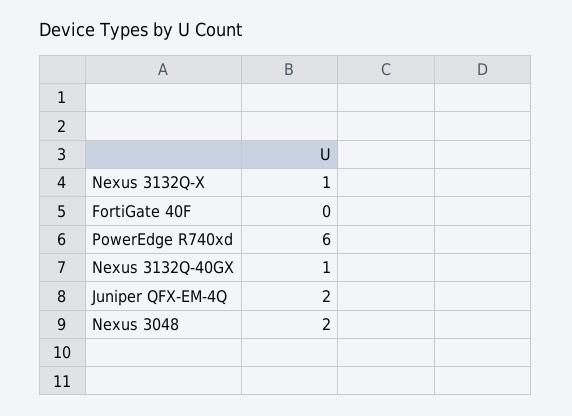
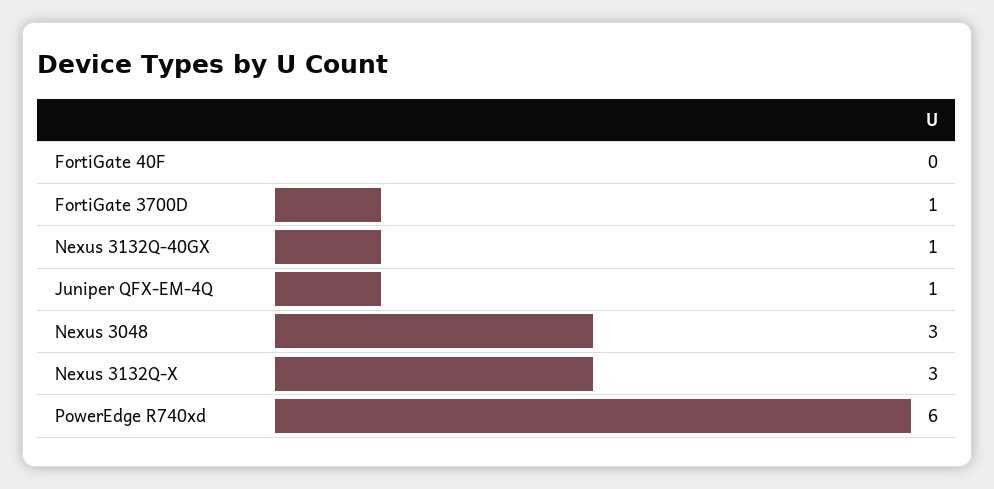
Nexus 3132Q-X: 1 -> 3
Juniper QFX-EM-4Q: 2 -> 1
Nexus 3048: 2 -> 3
FortiGate 3700D: none -> 1

